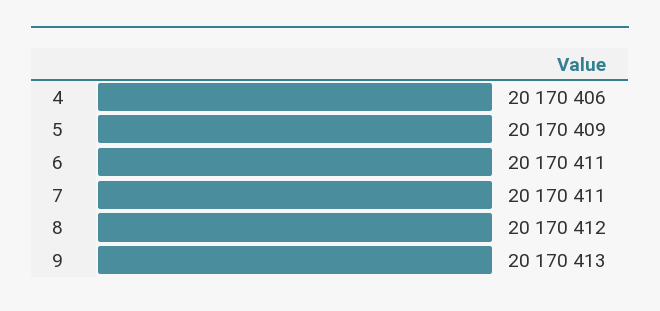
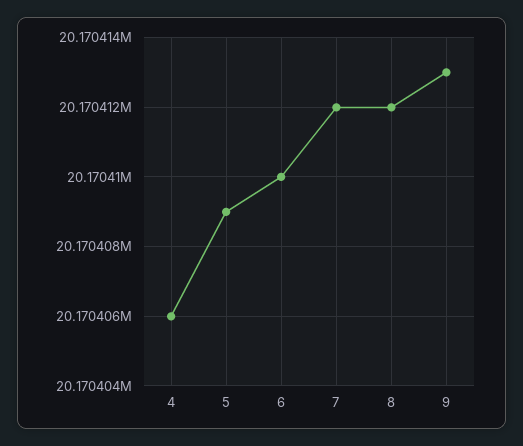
6: 20170411 -> 20170410
7: 20170411 -> 20170412

